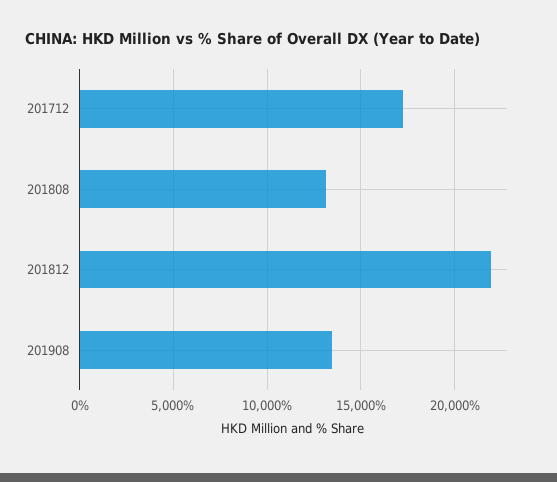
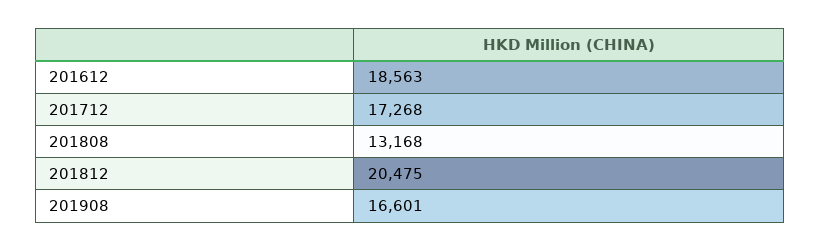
201812: 22000 -> 20475
201908: 13500 -> 16601
201612: none -> 18563

